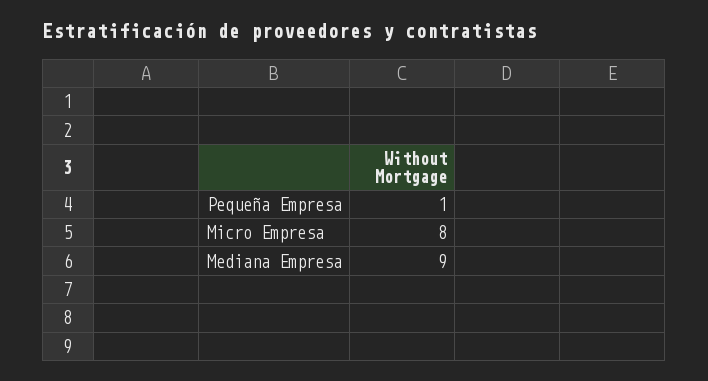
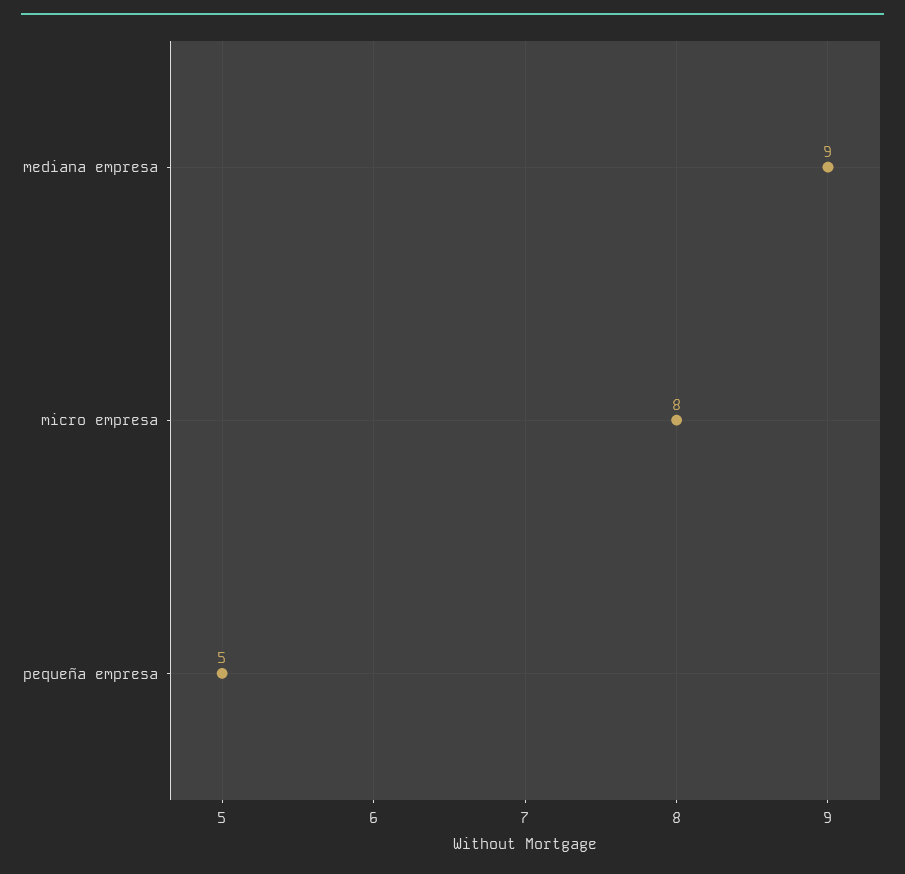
Pequeña Empresa: 1 -> 5

